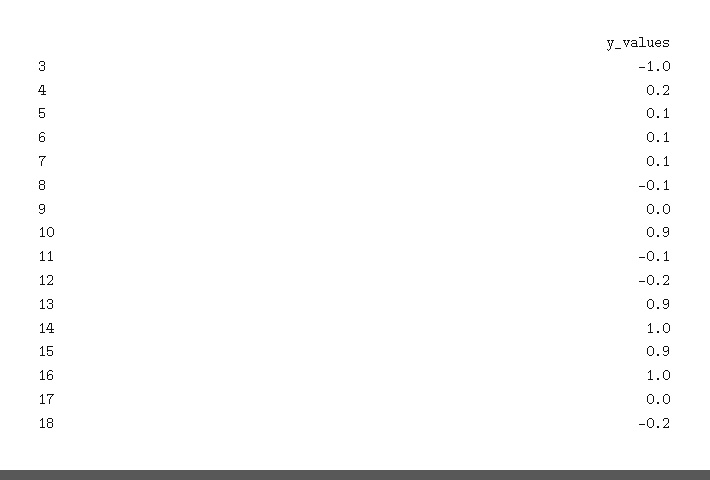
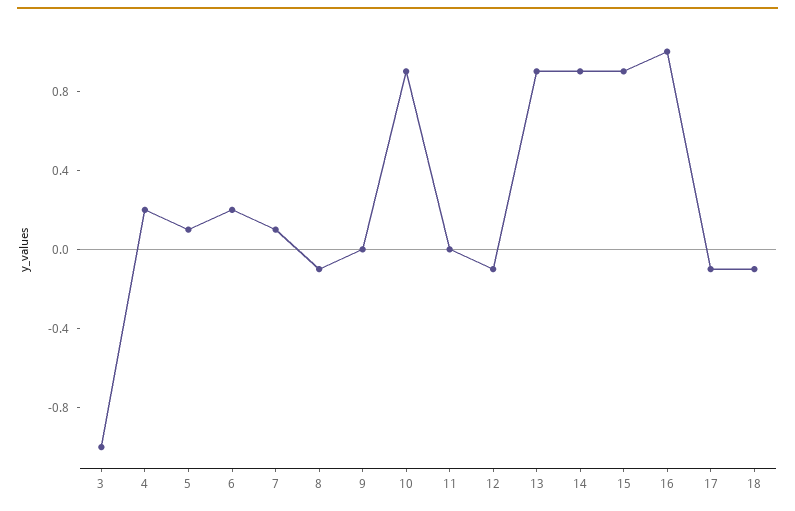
6: 0.1 -> 0.2
11: -0.1 -> 0
12: -0.2 -> -0.1
14: 1 -> 0.9
17: 0 -> -0.1
18: -0.2 -> -0.1

